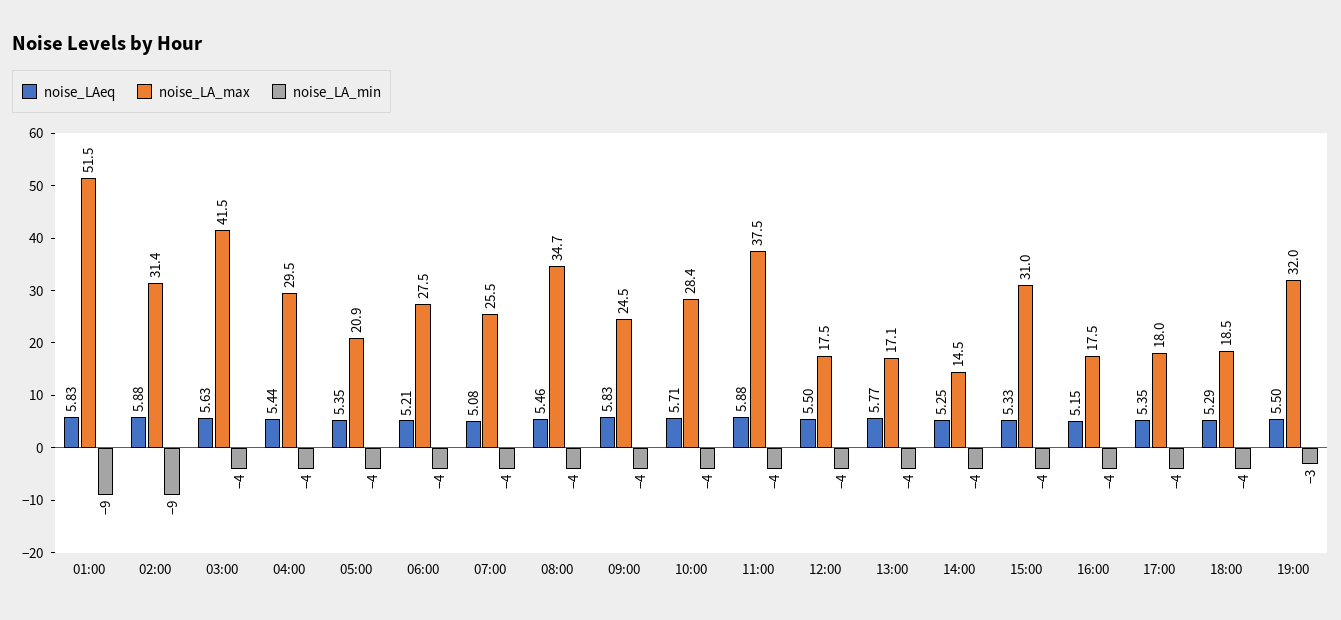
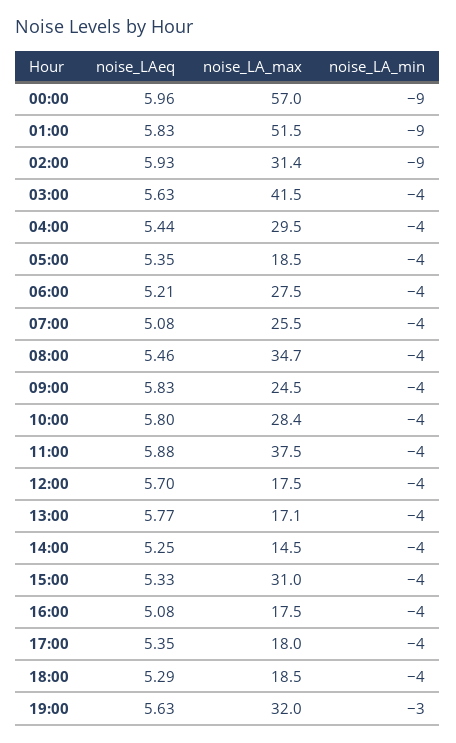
noise_LAeq, 02:00: 5.88 -> 5.93
noise_LA_max, 05:00: 20.9 -> 18.5
noise_LAeq, 10:00: 5.71 -> 5.8
noise_LAeq, 12:00: 5.5 -> 5.7
noise_LAeq, 16:00: 5.15 -> 5.08
noise_LAeq, 19:00: 5.5 -> 5.63
noise_LAeq, 00:00: none -> 5.96
noise_LA_max, 00:00: none -> 57
noise_LA_min, 00:00: none -> -9

